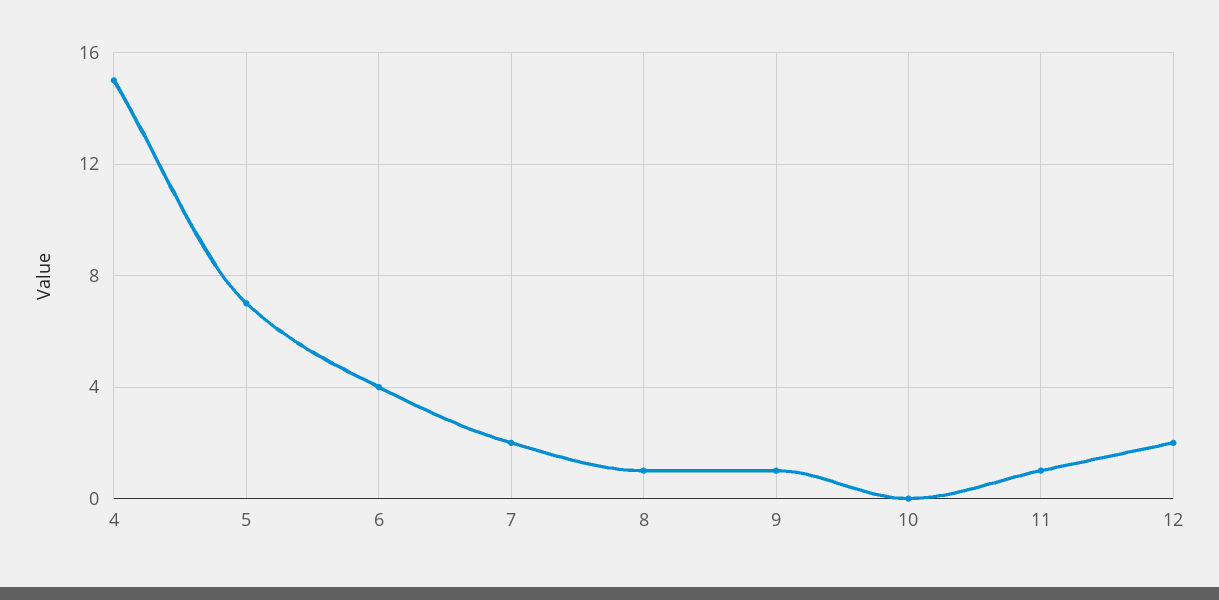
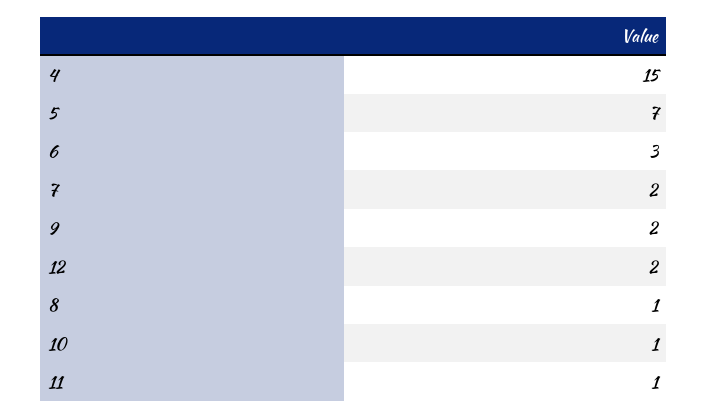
6: 4 -> 3
9: 1 -> 2
10: 0 -> 1

